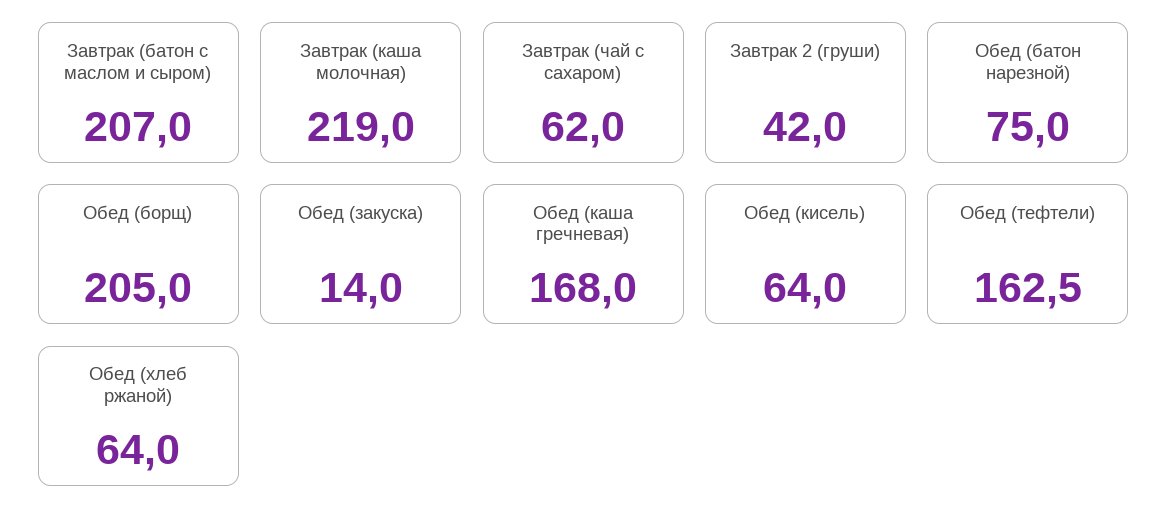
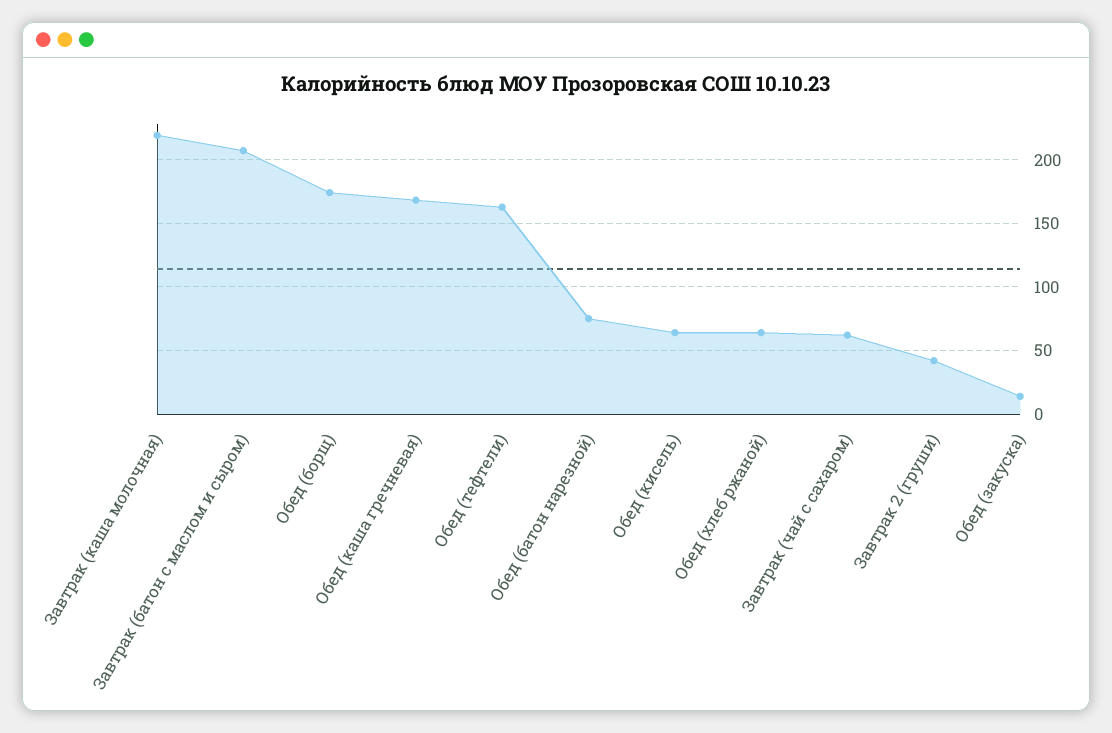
Обед (борщ): 205 -> 175

